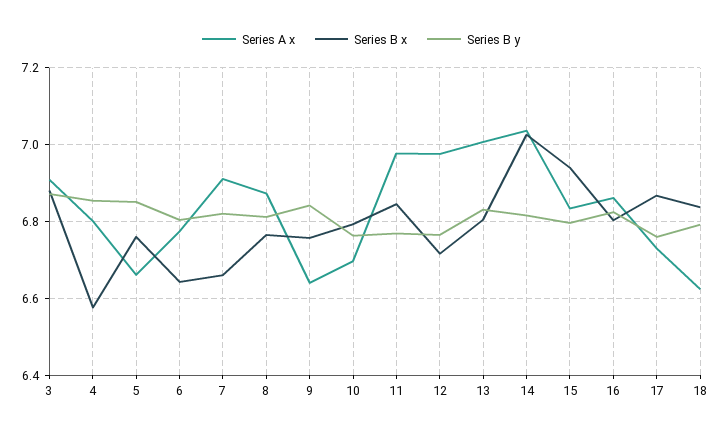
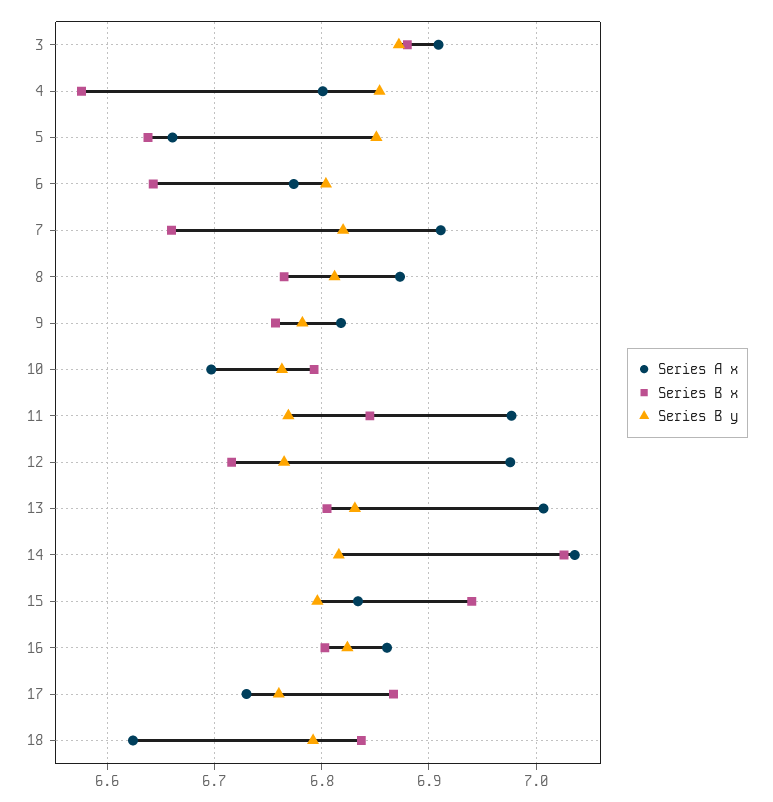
Series B x, 5: 6.76 -> 6.64
Series A x, 9: 6.64 -> 6.82
Series B y, 9: 6.84 -> 6.78

